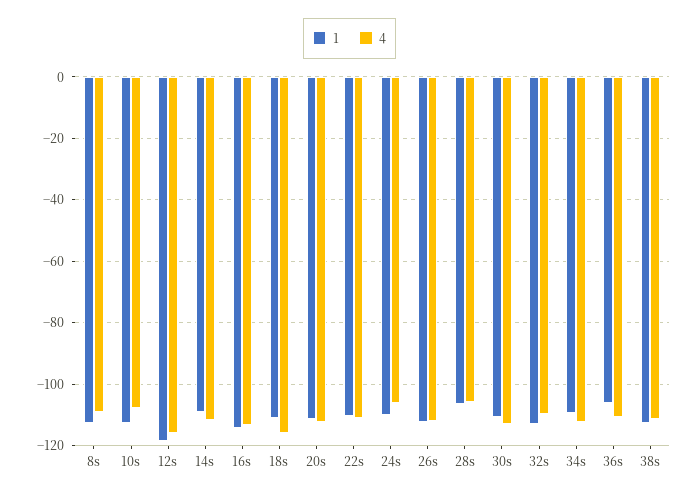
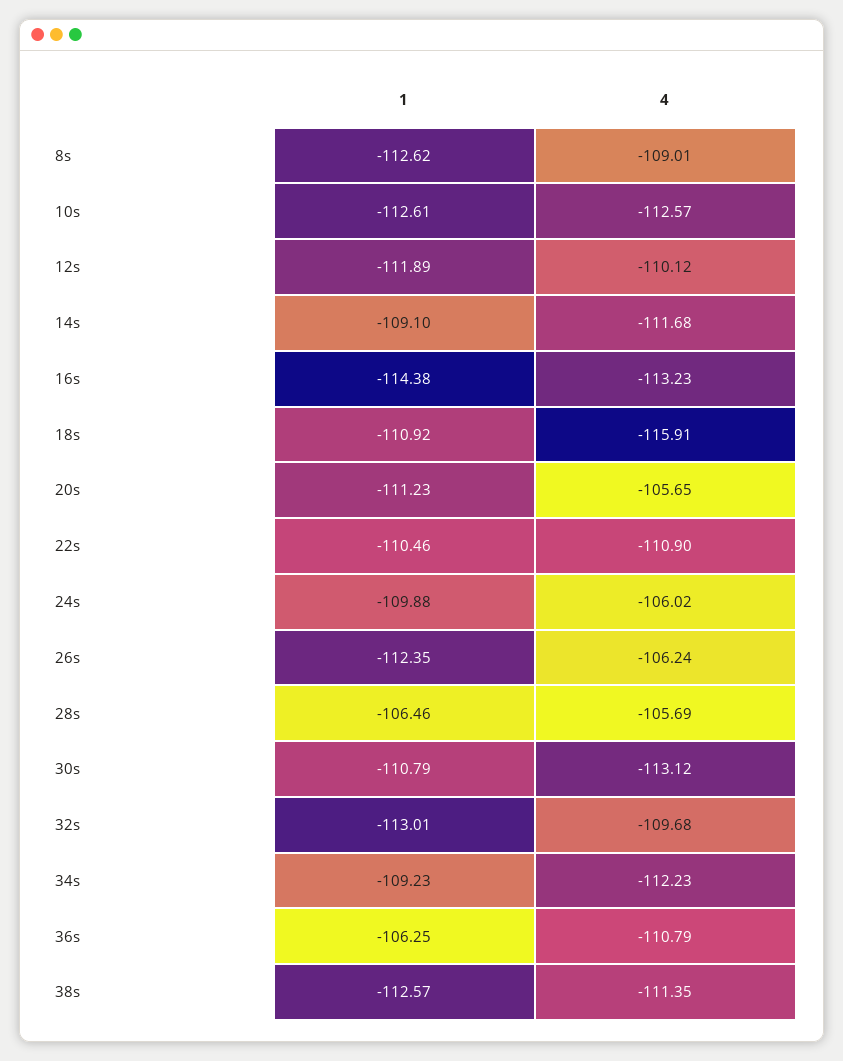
4, 10s: -108 -> -112.57
1, 12s: -118 -> -111.89
4, 12s: -116 -> -110.12
4, 20s: -112 -> -105.65
4, 26s: -112 -> -106.24

